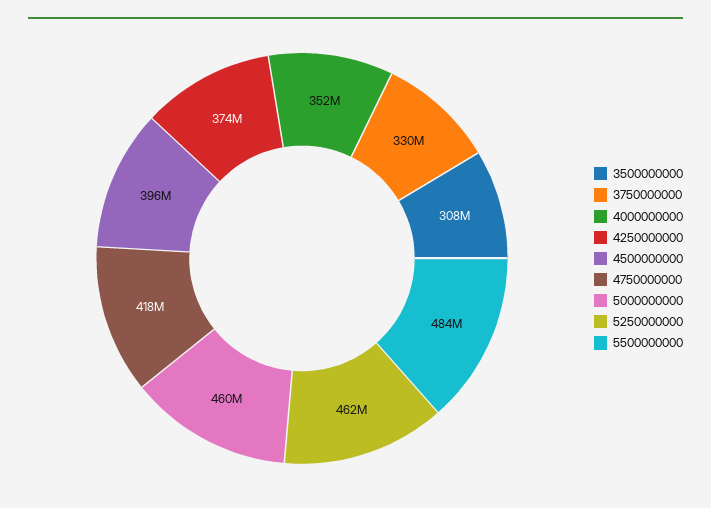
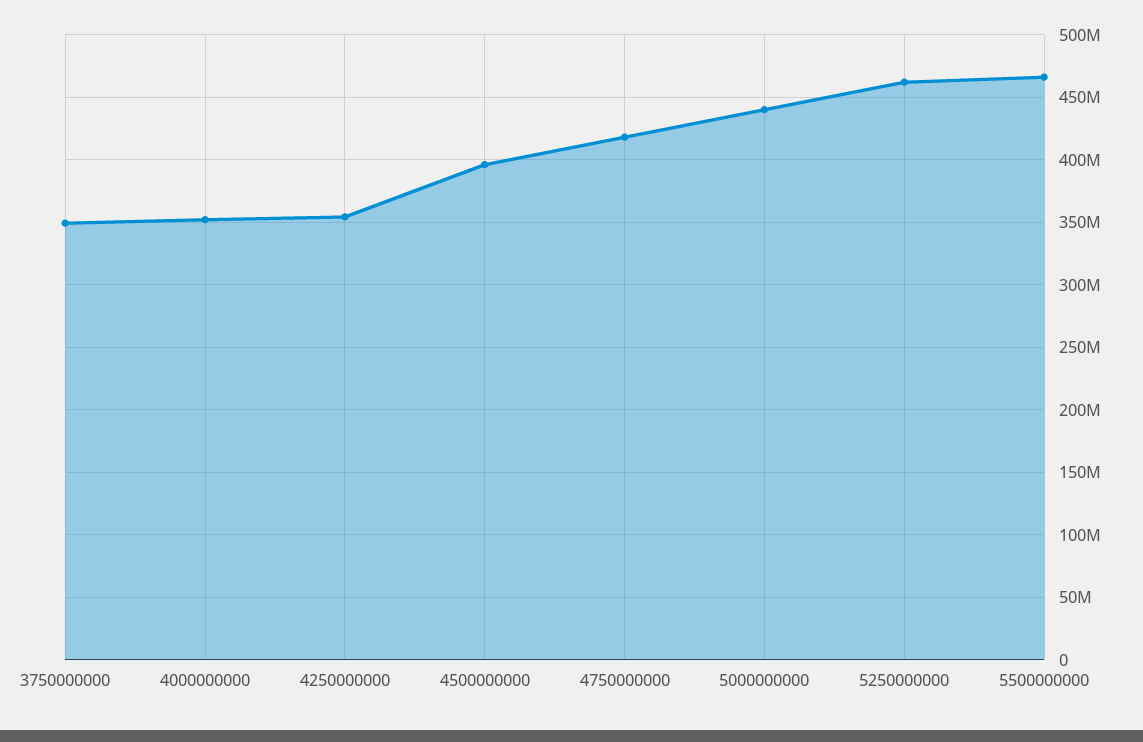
3500000000: 308000000 -> none
3750000000: 330000000 -> 350000000
4250000000: 374000000 -> 355000000
5000000000: 460000000 -> 440000000
5500000000: 484000000 -> 465000000

